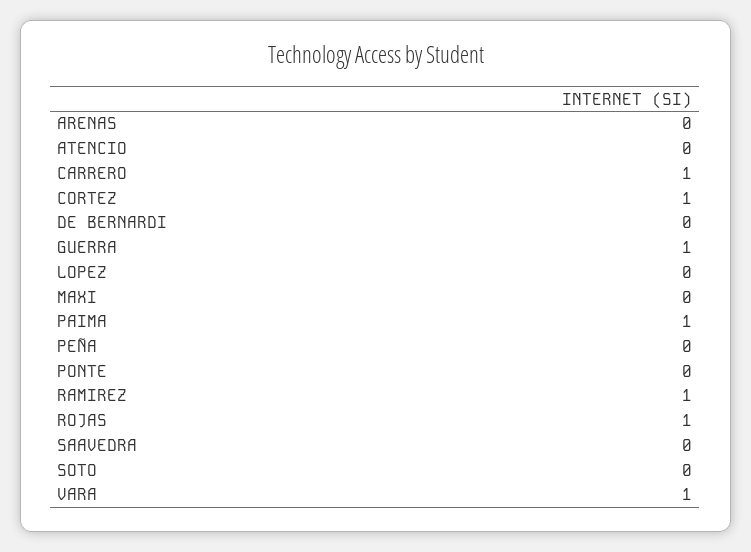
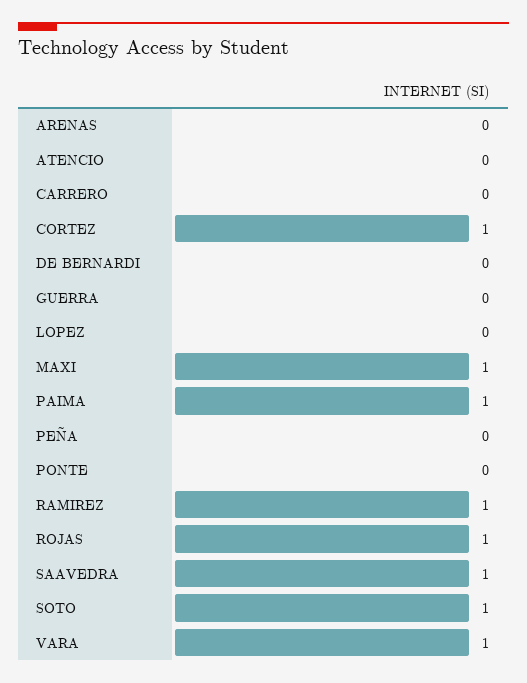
CARRERO: 1 -> 0
GUERRA: 1 -> 0
MAXI: 0 -> 1
SAAVEDRA: 0 -> 1
SOTO: 0 -> 1

